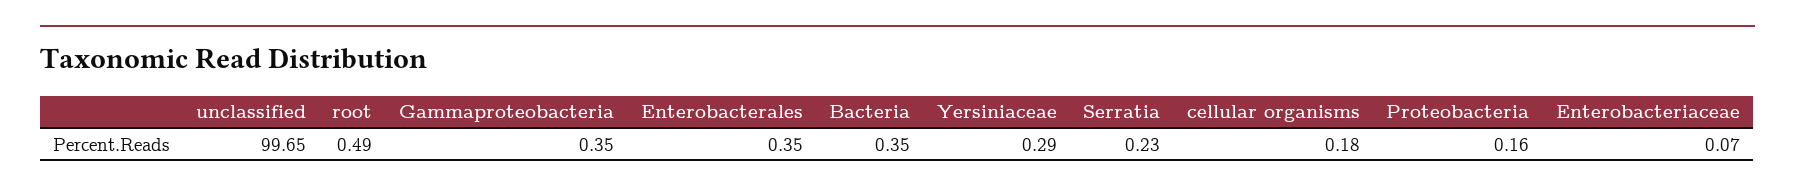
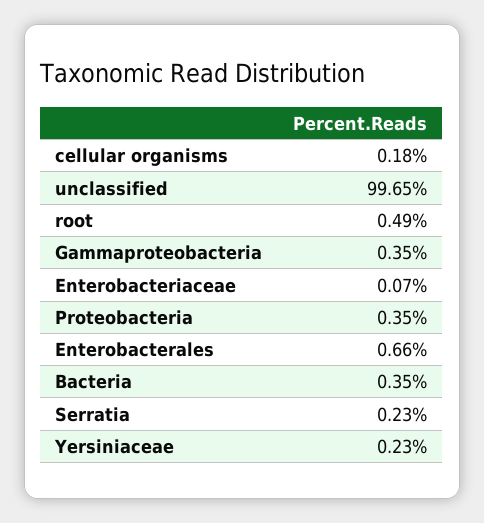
Enterobacterales: 0.35 -> 0.66
Yersiniaceae: 0.29 -> 0.23
Proteobacteria: 0.16 -> 0.35

